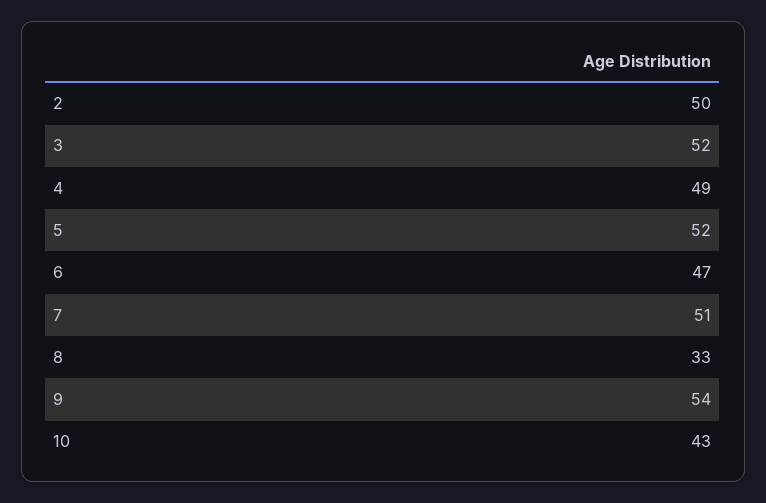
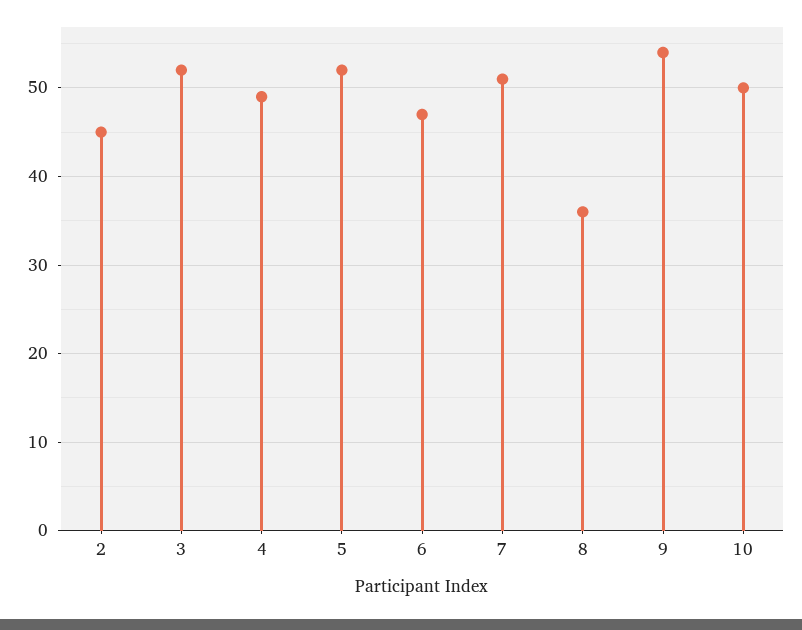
2: 50 -> 45
8: 33 -> 36
10: 43 -> 50

